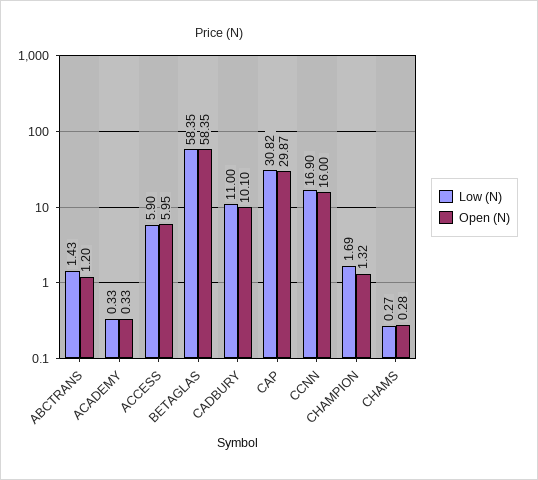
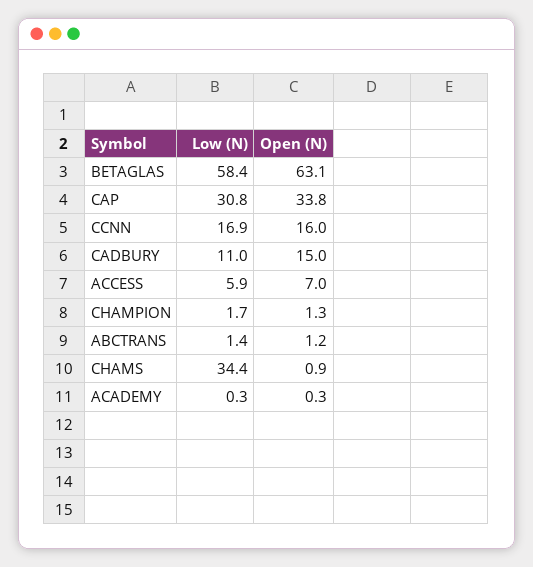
Open (N), ACCESS: 5.95 -> 7
Open (N), BETAGLAS: 58.35 -> 63.1
Open (N), CADBURY: 10.1 -> 15
Open (N), CAP: 29.87 -> 33.8
Low (N), CHAMS: 0.27 -> 34.4
Open (N), CHAMS: 0.28 -> 0.9

